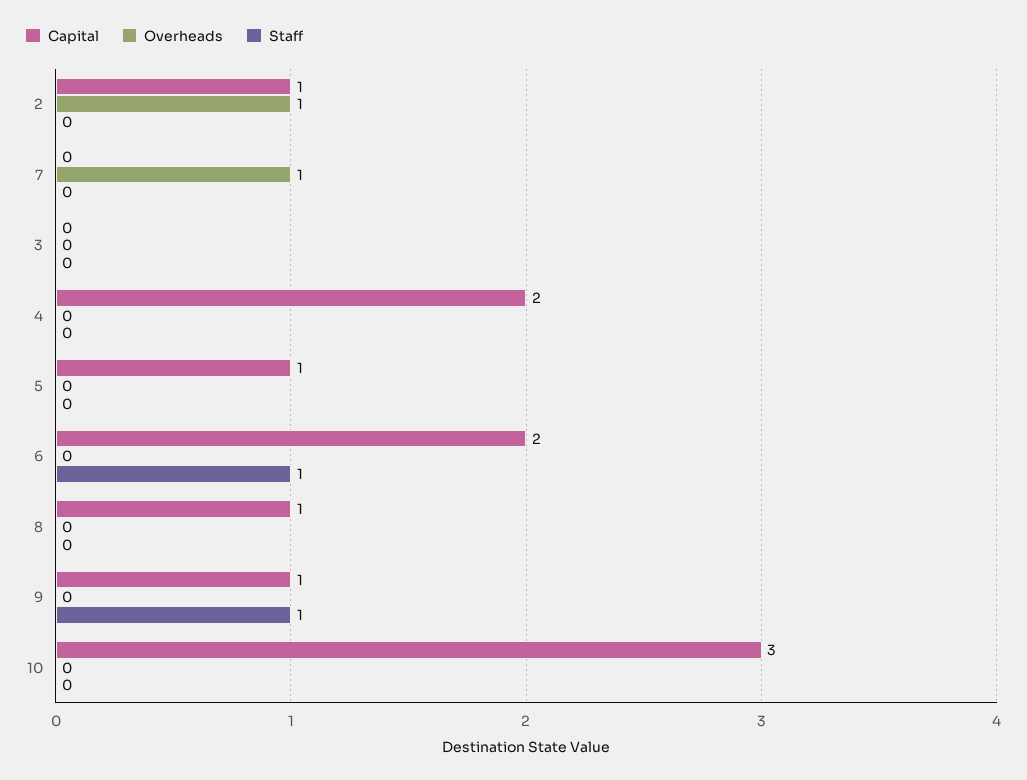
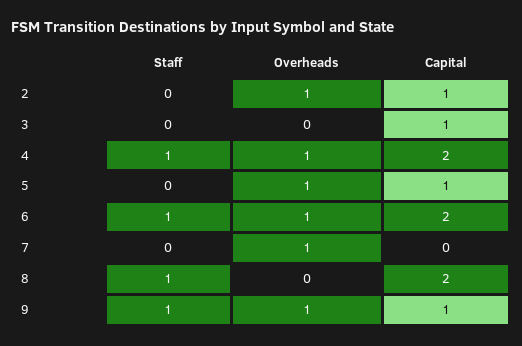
Capital, 3: 0 -> 1
Overheads, 4: 0 -> 1
Staff, 4: 0 -> 1
Overheads, 5: 0 -> 1
Overheads, 6: 0 -> 1
Capital, 8: 1 -> 2
Staff, 8: 0 -> 1
Overheads, 9: 0 -> 1
Capital, 10: 3 -> none
Overheads, 10: 0 -> none
Staff, 10: 0 -> none

